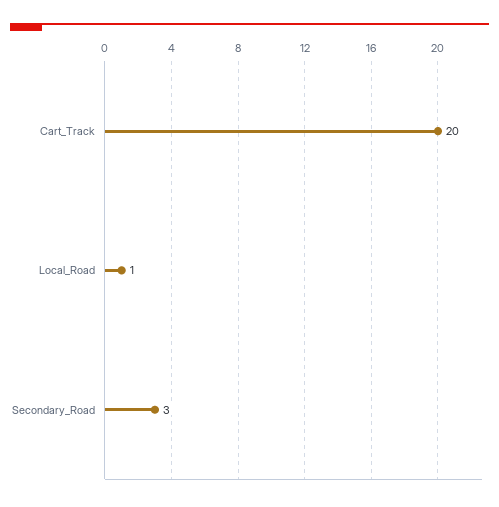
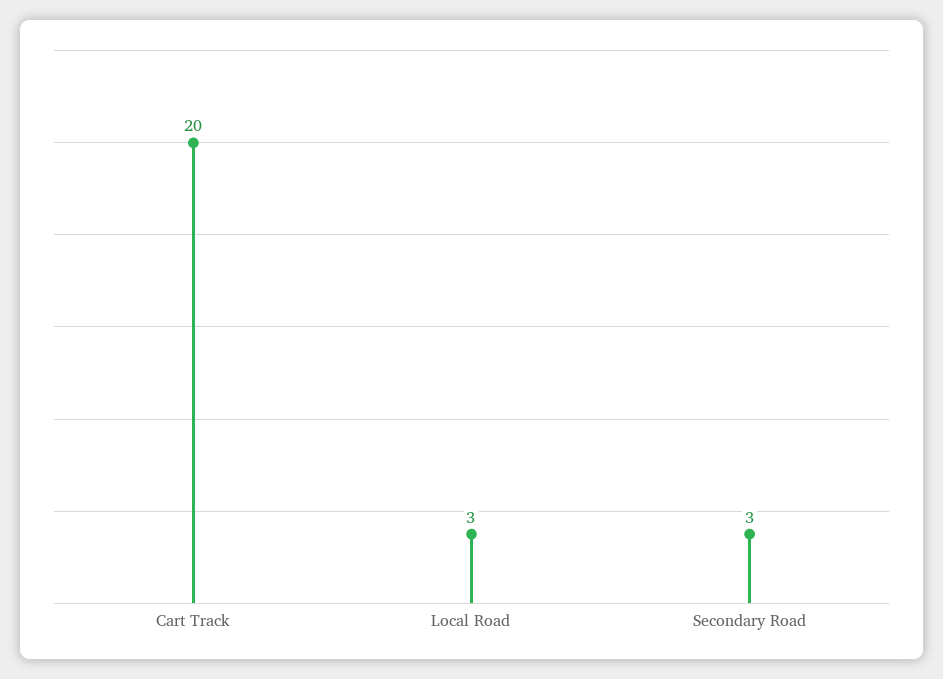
Local_Road: 1 -> 3

